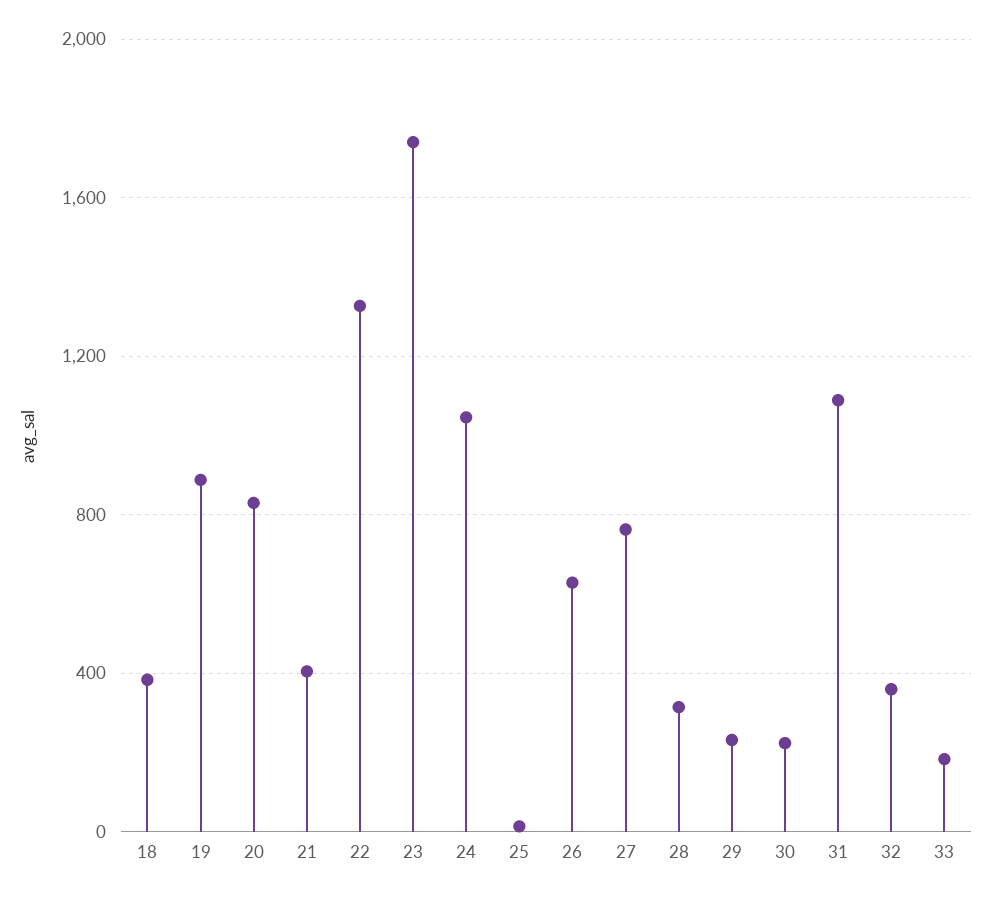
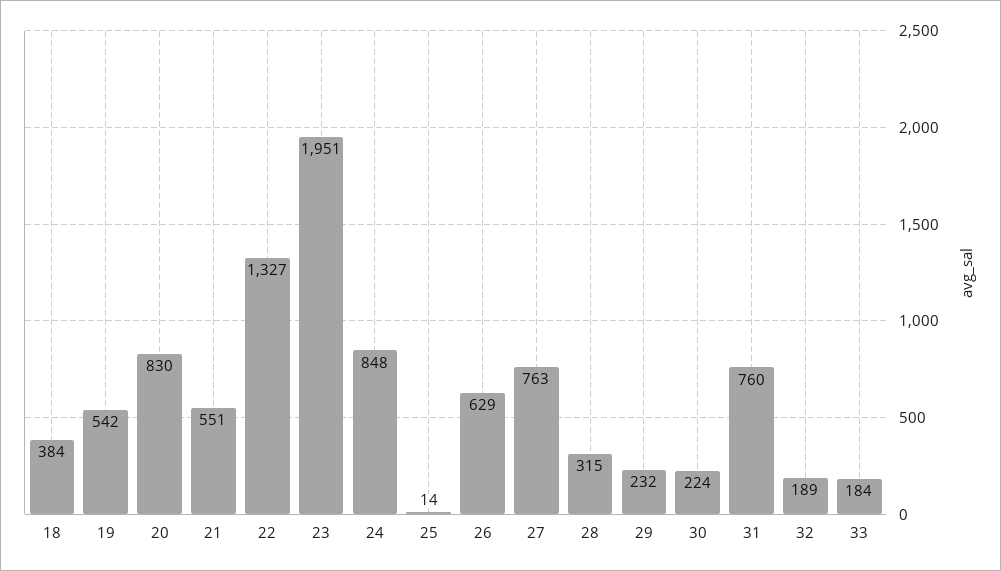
19: 900 -> 542
21: 400 -> 551
23: 1750 -> 1951
24: 1050 -> 848
31: 1100 -> 760
32: 350 -> 189

